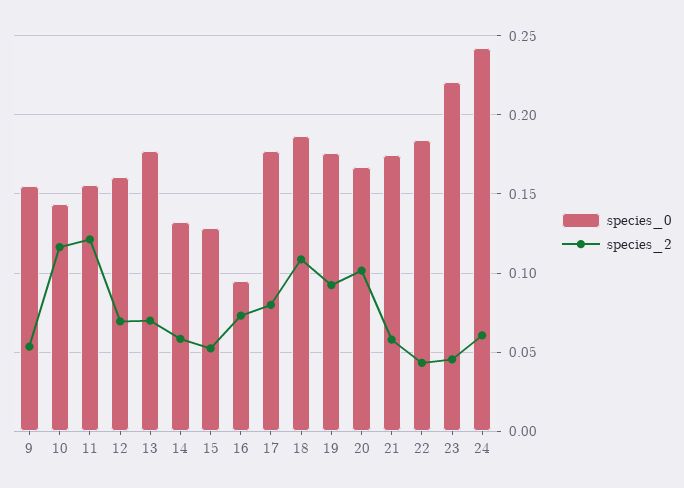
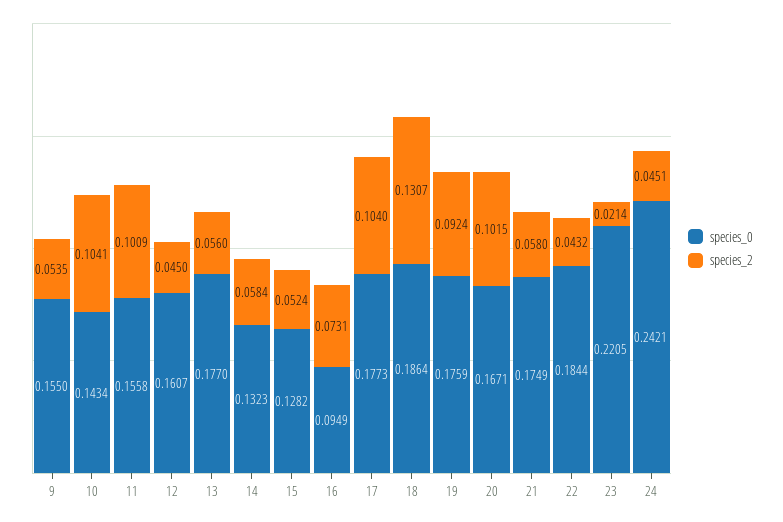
species_2, 10: 0.115 -> 0.1041
species_2, 11: 0.12 -> 0.1009
species_2, 12: 0.07 -> 0.045
species_2, 13: 0.07 -> 0.056
species_2, 17: 0.08 -> 0.104
species_2, 18: 0.11 -> 0.1307
species_2, 23: 0.045 -> 0.0214
species_2, 24: 0.06 -> 0.0451

